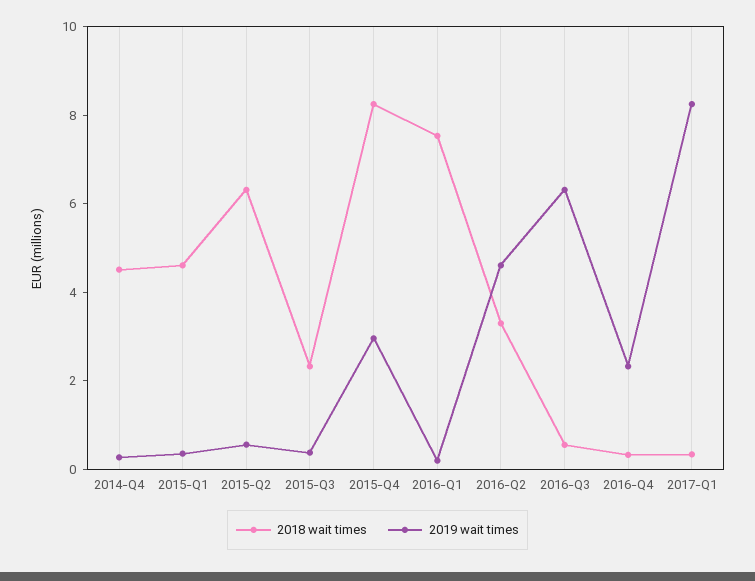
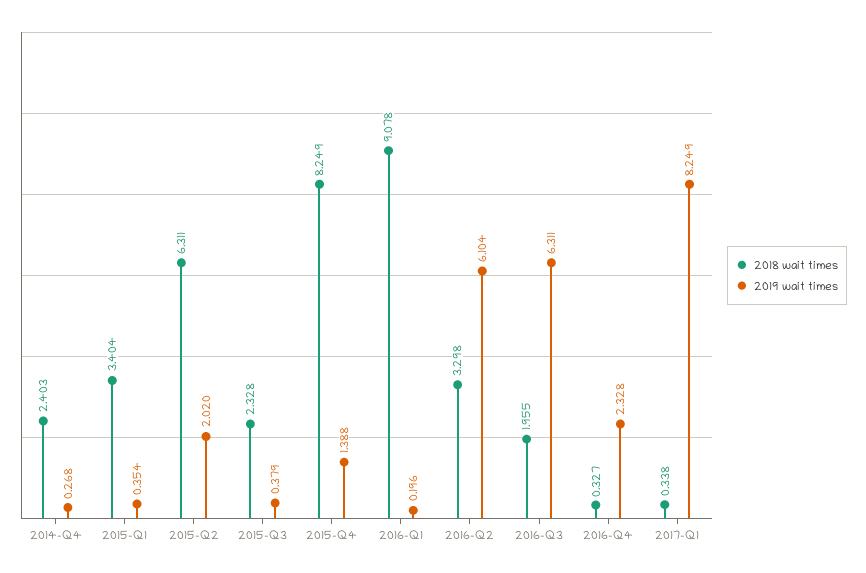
2018 wait times, 2014-Q4: 4.5 -> 2.403
2018 wait times, 2015-Q1: 4.5 -> 3.404
2019 wait times, 2015-Q2: 0.5 -> 2.02
2019 wait times, 2015-Q4: 3 -> 1.388
2018 wait times, 2016-Q1: 7.5 -> 9.078
2019 wait times, 2016-Q2: 4.5 -> 6.104
2018 wait times, 2016-Q3: 0.5 -> 1.955

